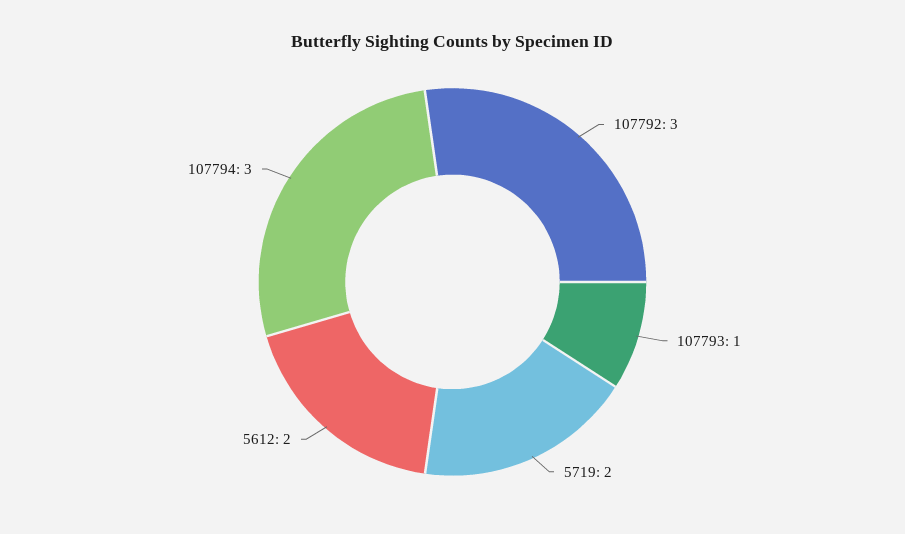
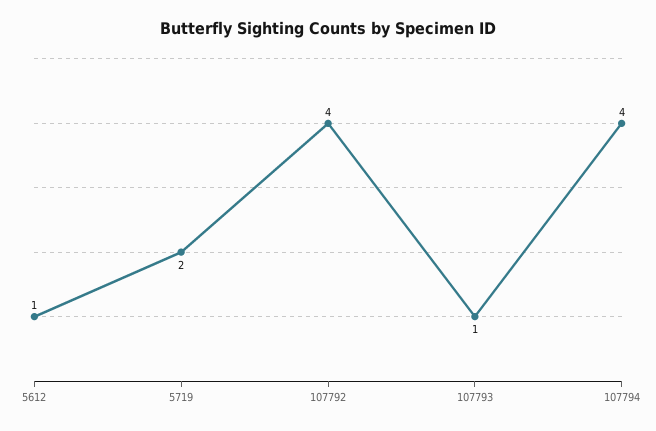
107792: 3 -> 4
5612: 2 -> 1
107794: 3 -> 4

